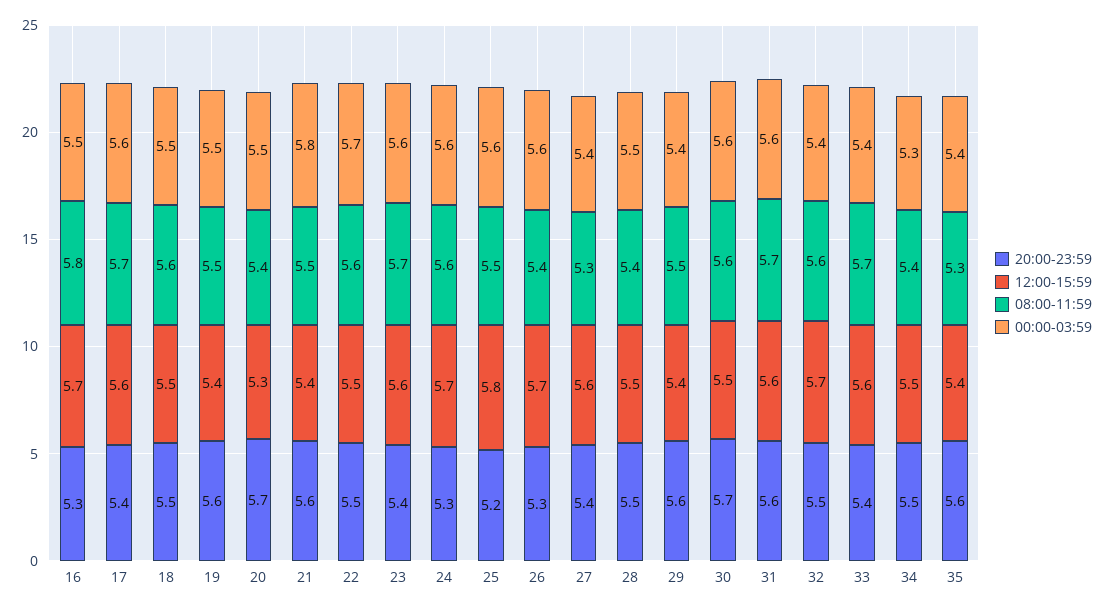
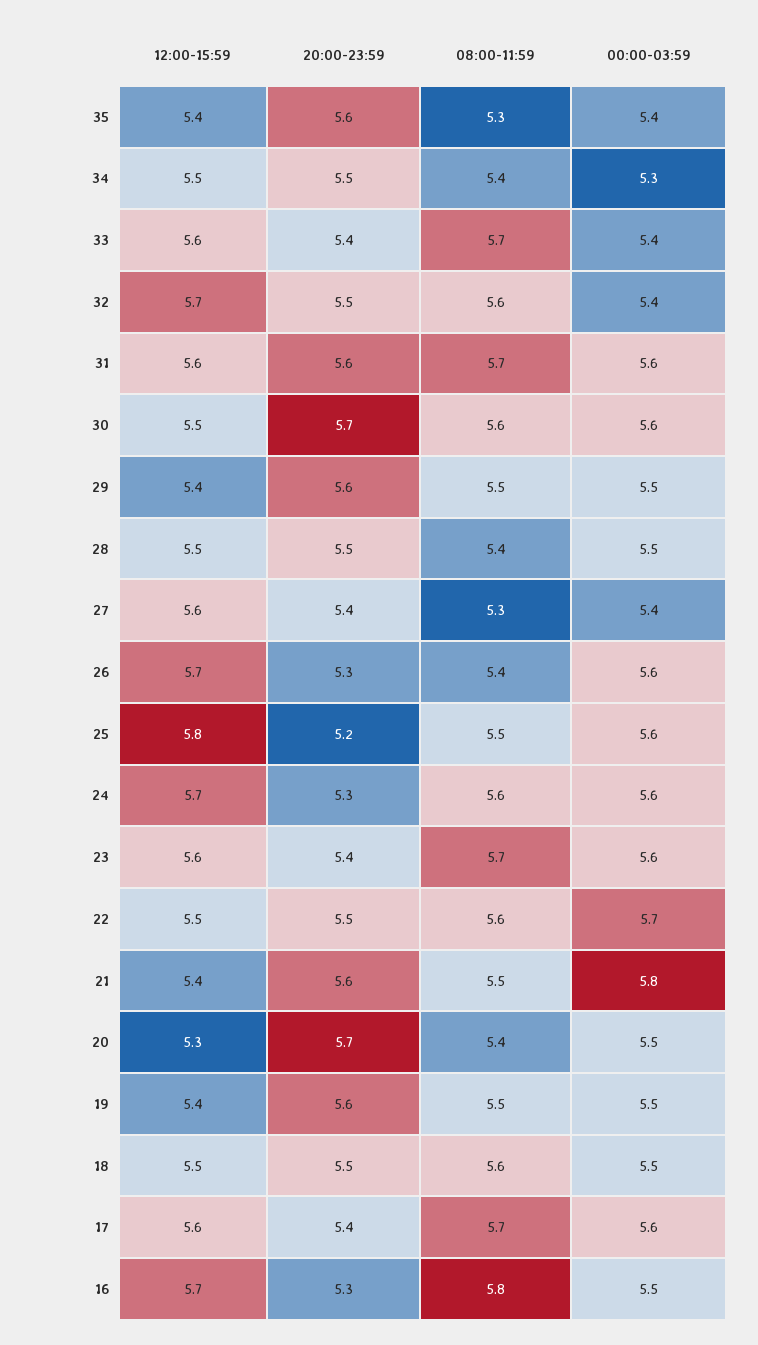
00:00-03:59, 29: 5.4 -> 5.5

